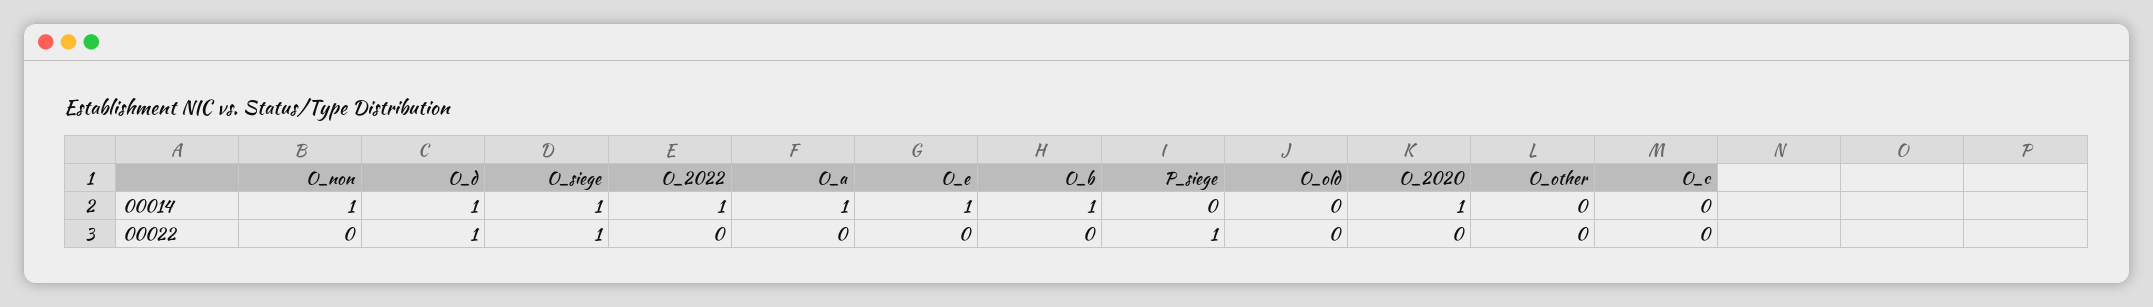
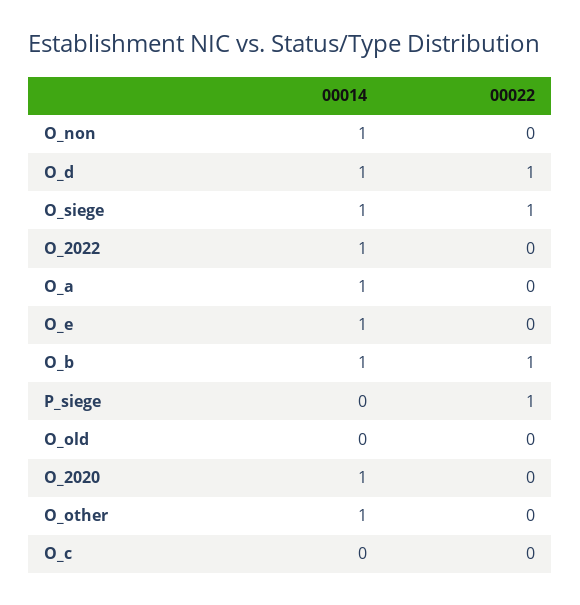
O_other, 00014: 0 -> 1
O_b, 00022: 0 -> 1

